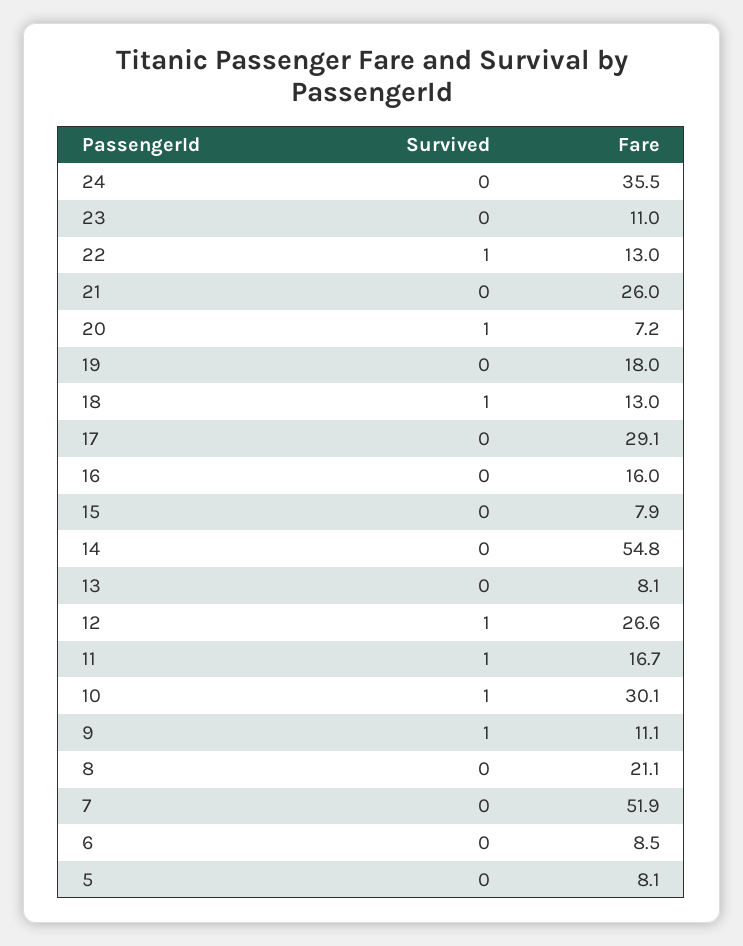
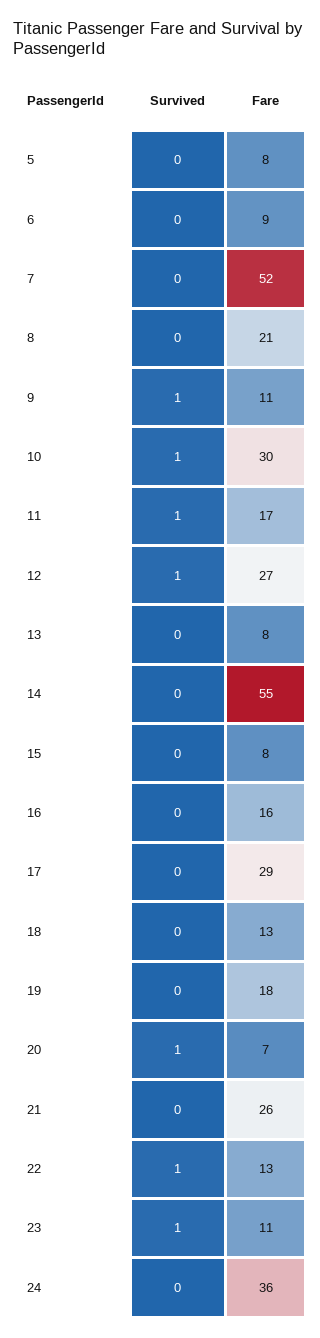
Survived, 23: 0 -> 1
Survived, 18: 1 -> 0

